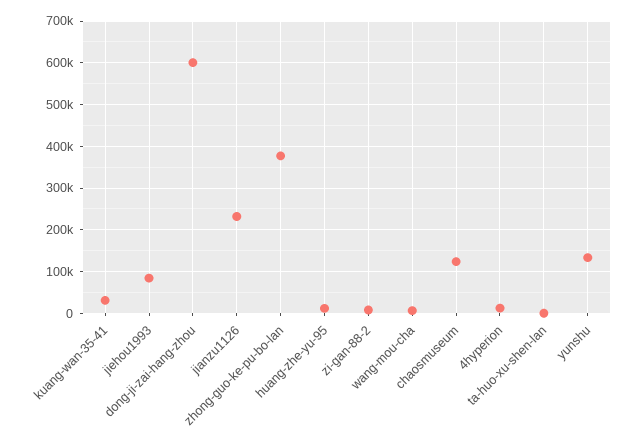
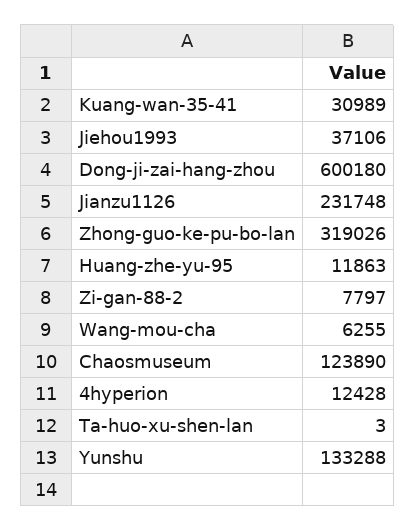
jiehou1993: 80000 -> 37106
zhong-guo-ke-pu-bo-lan: 380000 -> 319026

